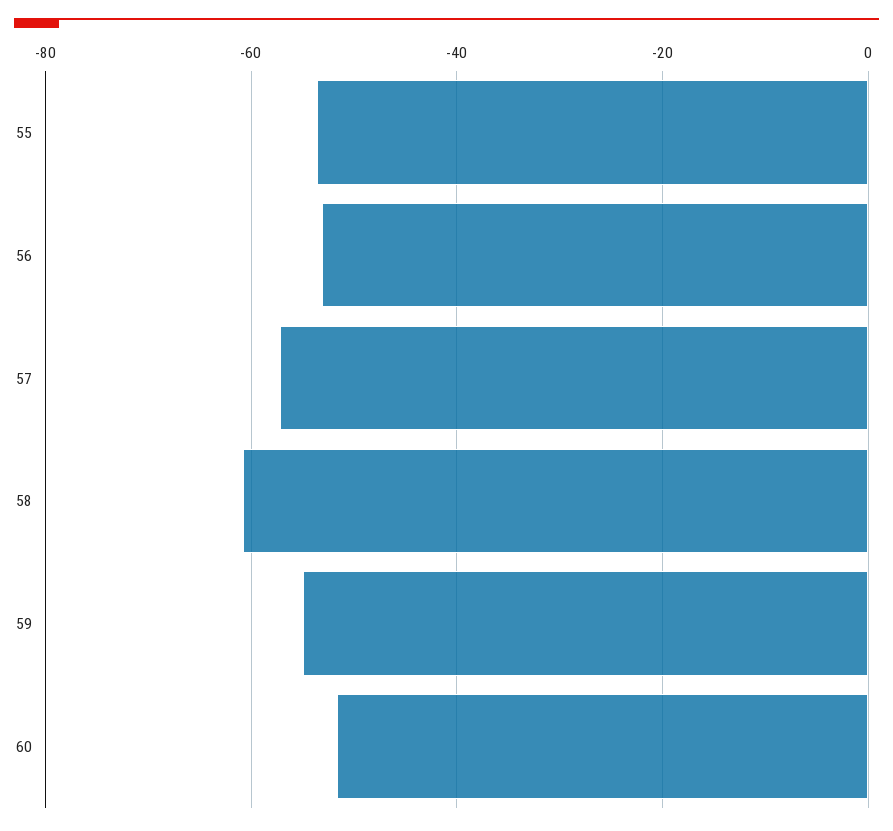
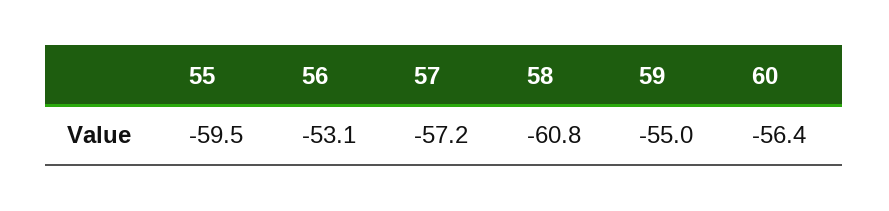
55: -54 -> -59.5
60: -52 -> -56.4

